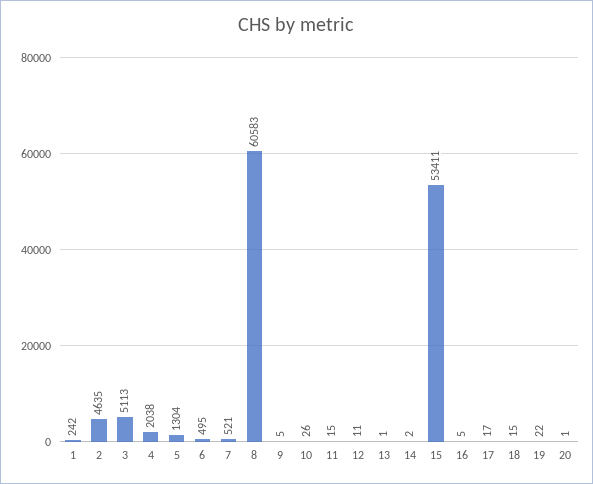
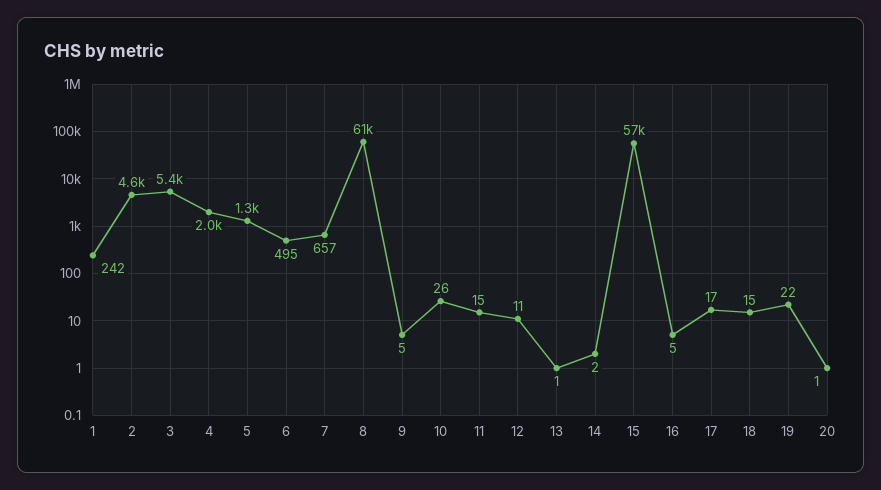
3: 5113 -> 5400
7: 521 -> 657
15: 53411 -> 57000

